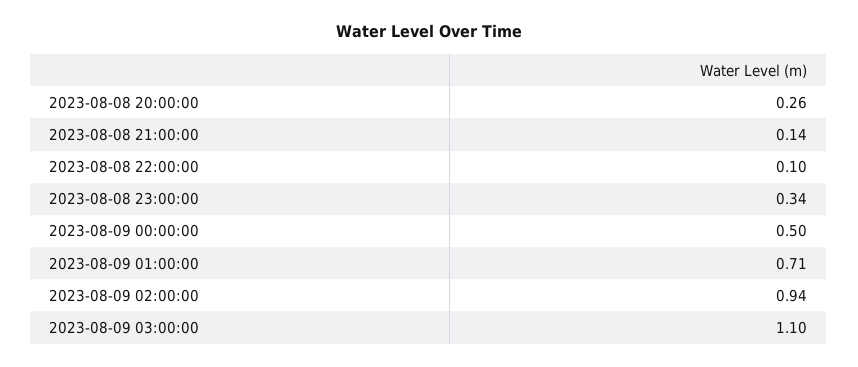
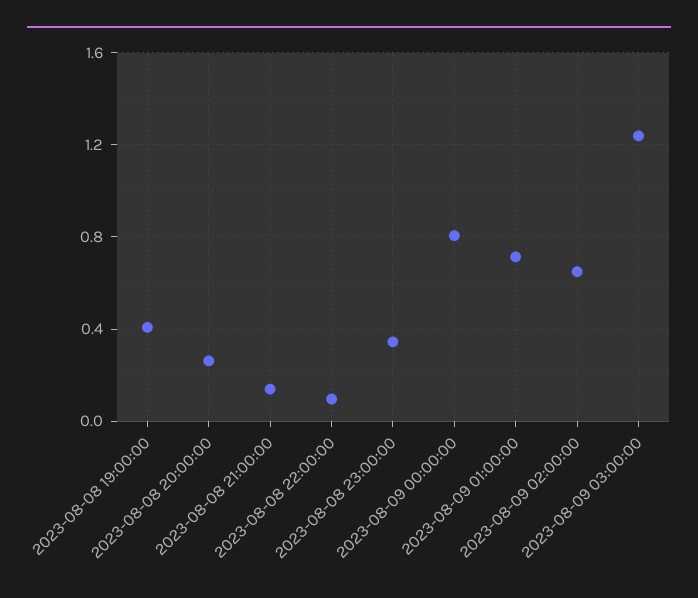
2023-08-09 00:00:00: 0.5 -> 0.8
2023-08-09 02:00:00: 0.94 -> 0.65
2023-08-09 03:00:00: 1.1 -> 1.25
2023-08-08 19:00:00: none -> 0.4

